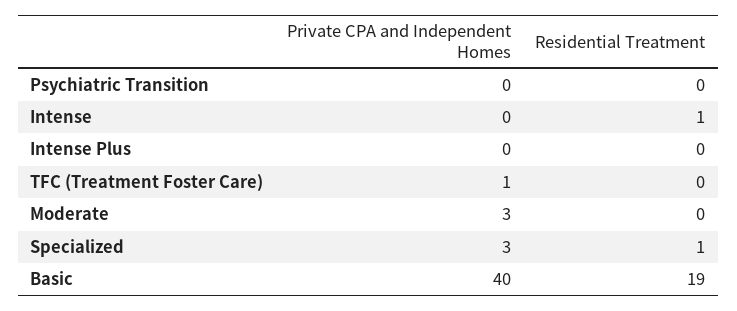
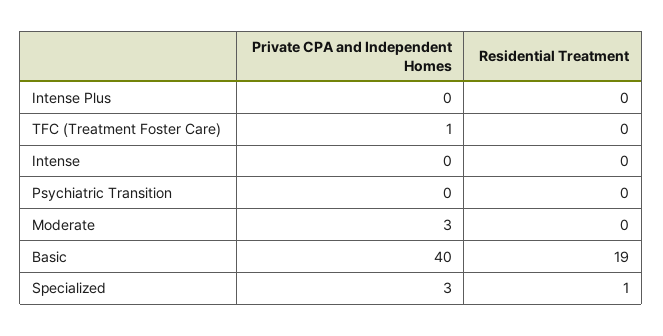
Residential Treatment, Intense: 1 -> 0

